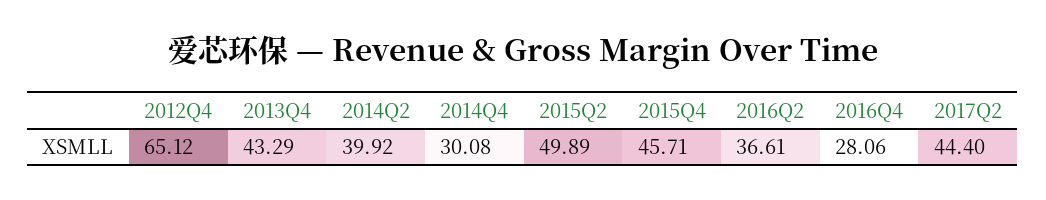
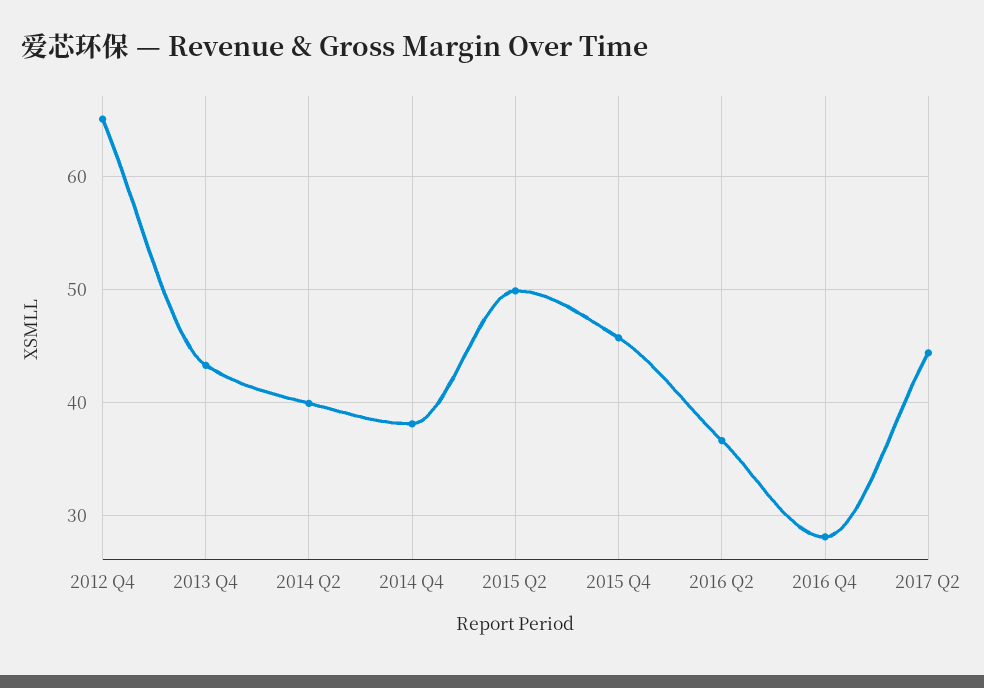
2014Q4: 30.08 -> 38

